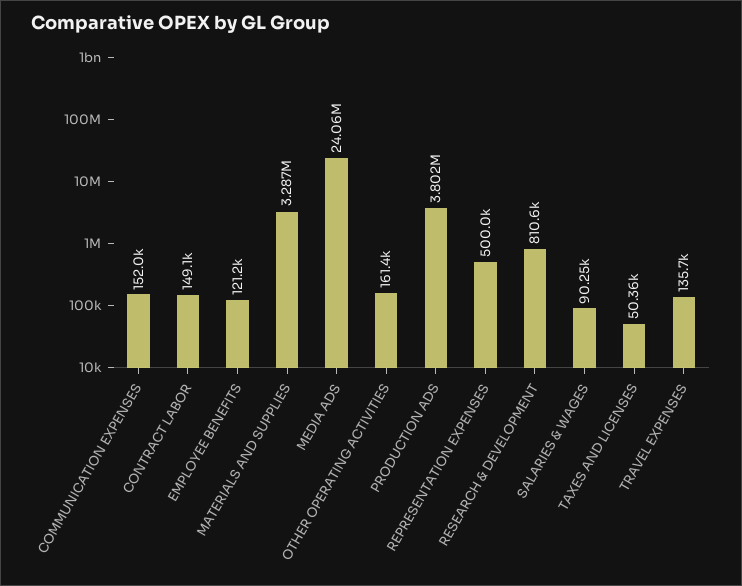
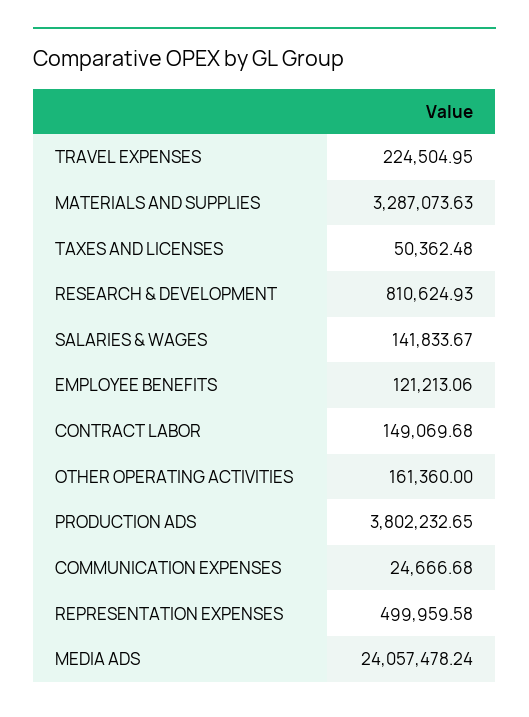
COMMUNICATION EXPENSES: 152000 -> 24666.68
SALARIES & WAGES: 90250 -> 141833.67
TRAVEL EXPENSES: 135700 -> 224504.95

